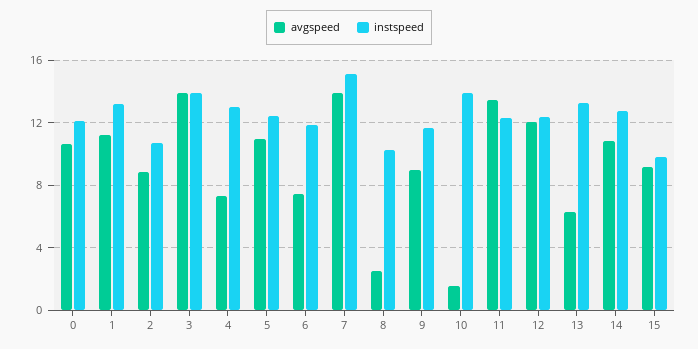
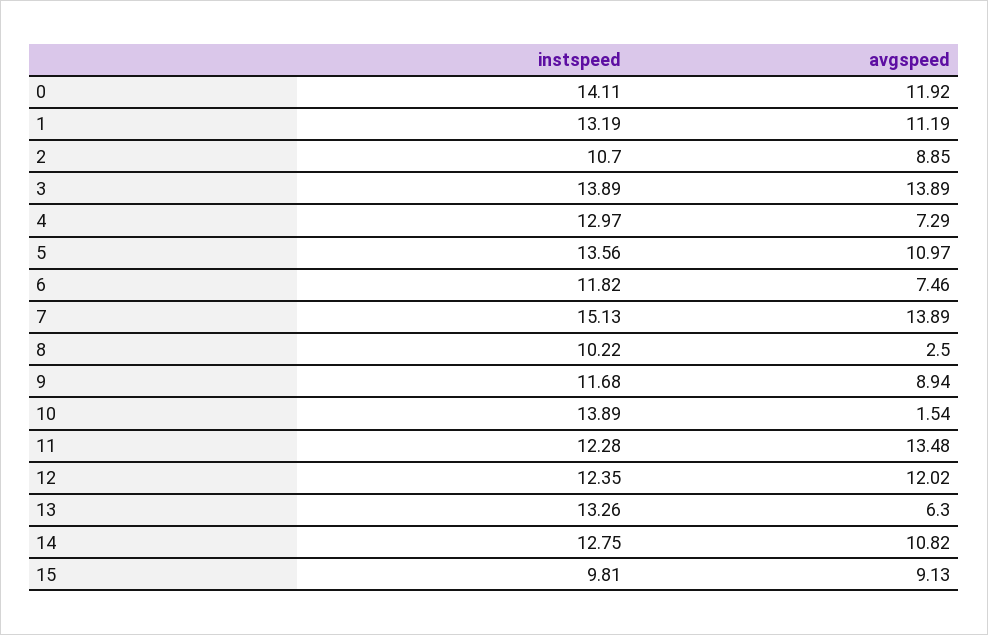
avgspeed, 0: 10.5 -> 11.92
instspeed, 0: 12 -> 14.11
instspeed, 5: 12.5 -> 13.56

